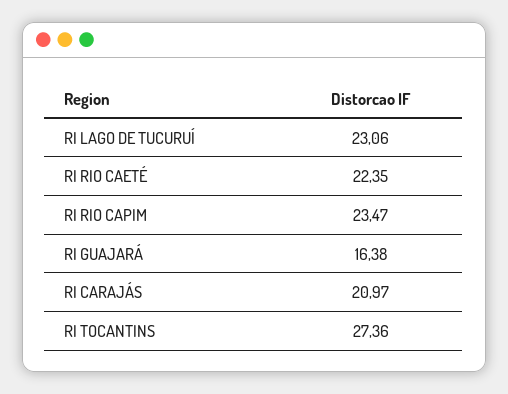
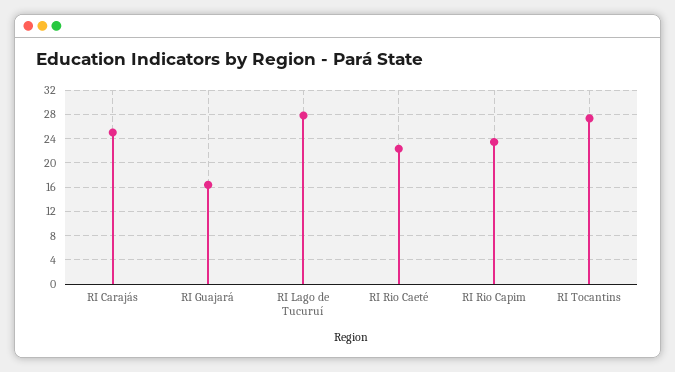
RI LAGO DE TUCURUÍ: 23.06 -> 28
RI CARAJÁS: 20.97 -> 25

